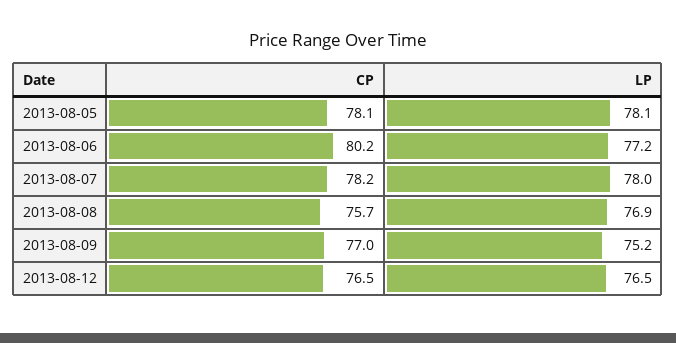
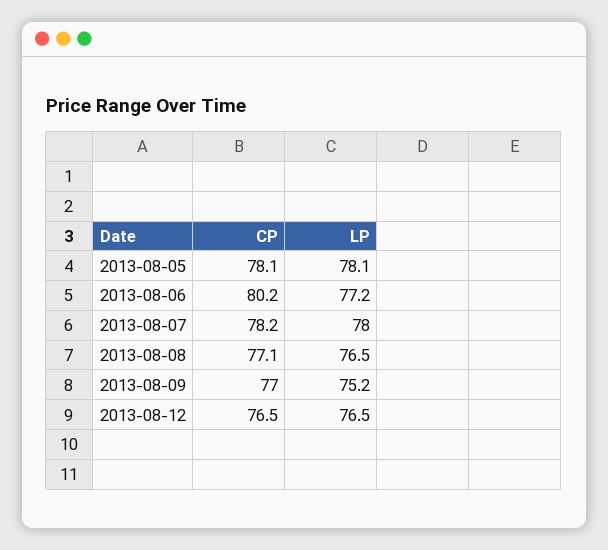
CP, 2013-08-08: 75.7 -> 77.1
LP, 2013-08-08: 76.9 -> 76.5

